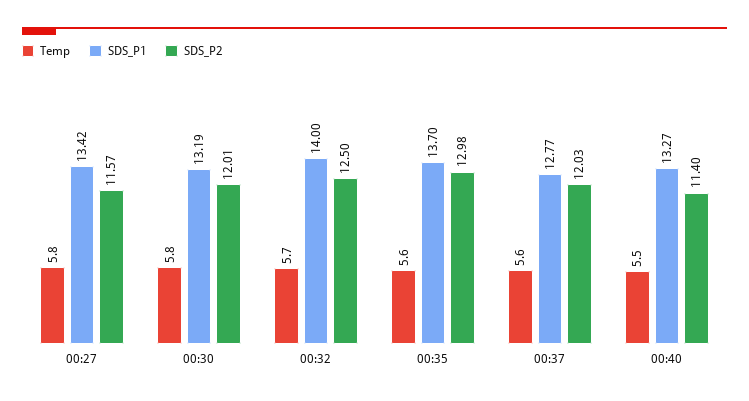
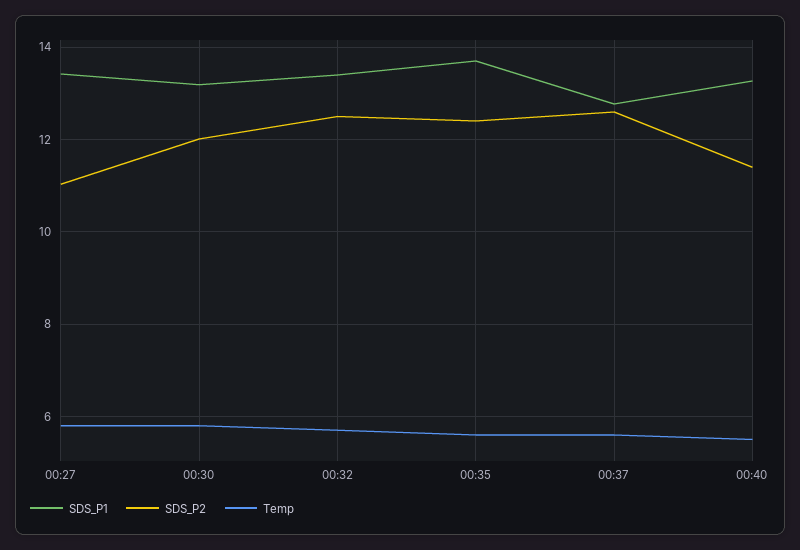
SDS_P2, 00:27: 11.57 -> 11
SDS_P1, 00:32: 14 -> 13.4
SDS_P2, 00:35: 12.98 -> 12.4
SDS_P2, 00:37: 12.03 -> 12.6

